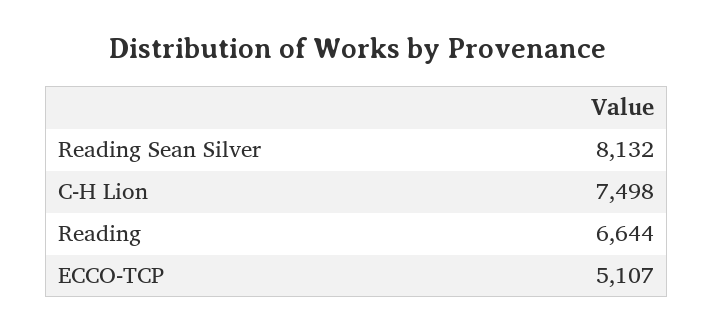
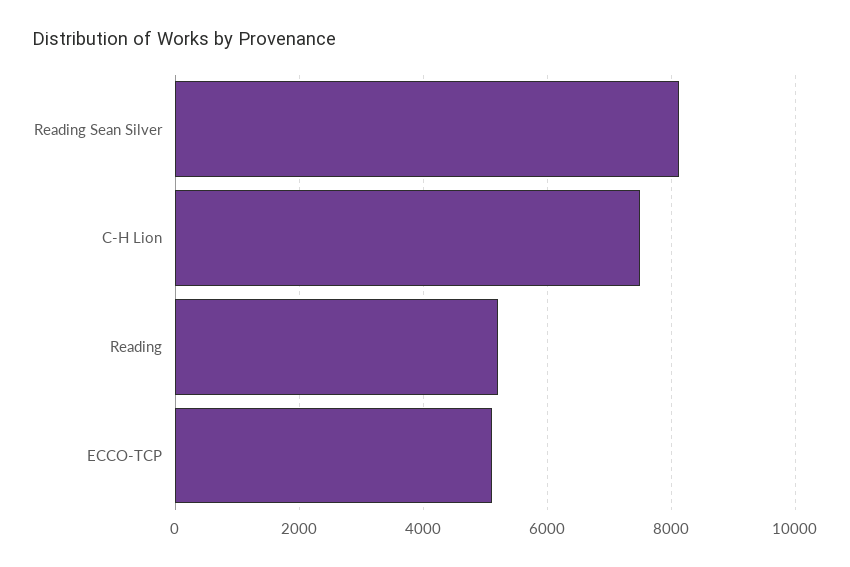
Reading: 6644 -> 5200

